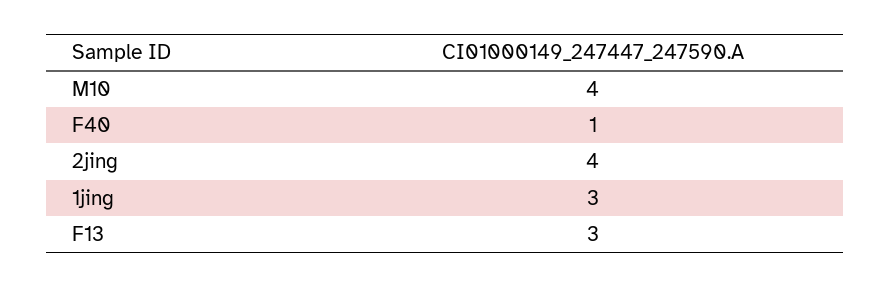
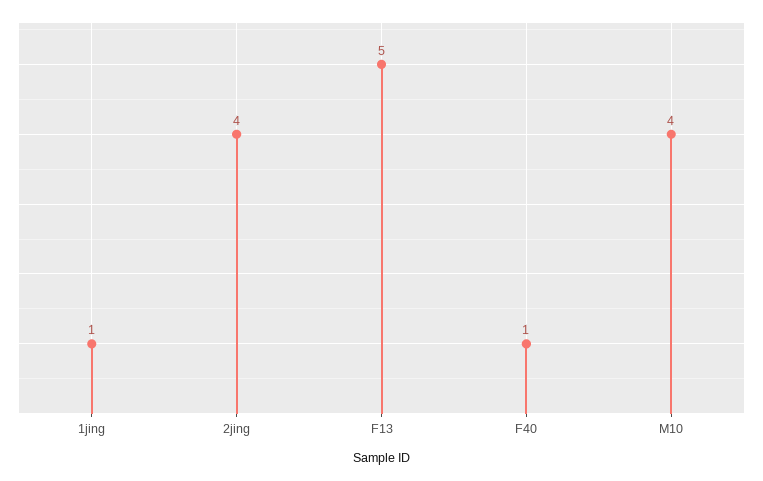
1jing: 3 -> 1
F13: 3 -> 5

